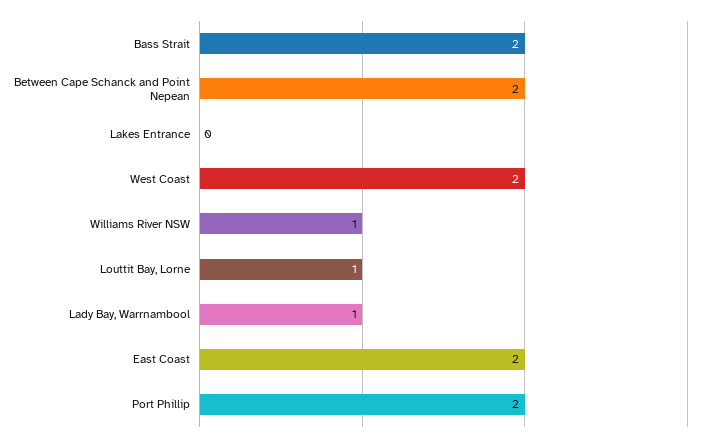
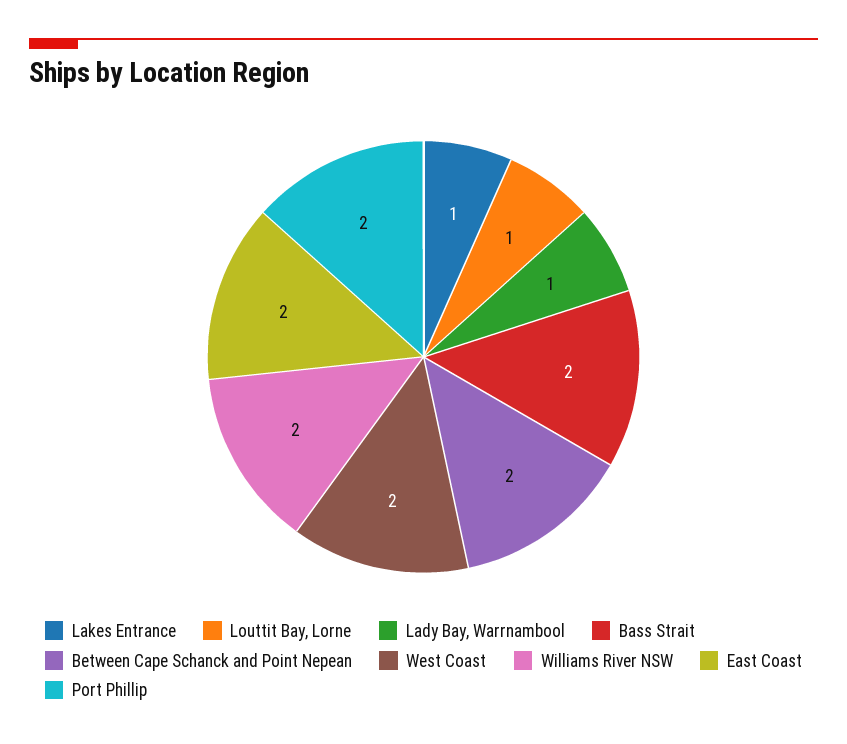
Lakes Entrance: 0 -> 1
Williams River NSW: 1 -> 2

